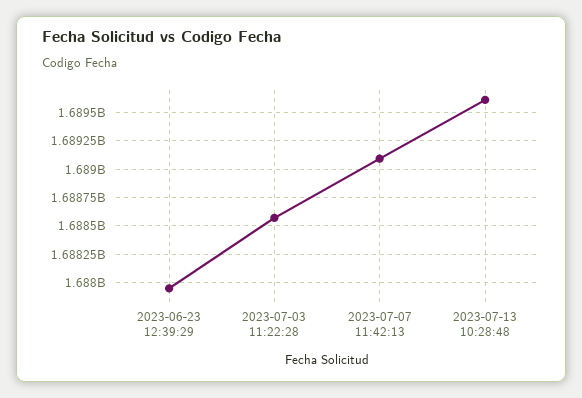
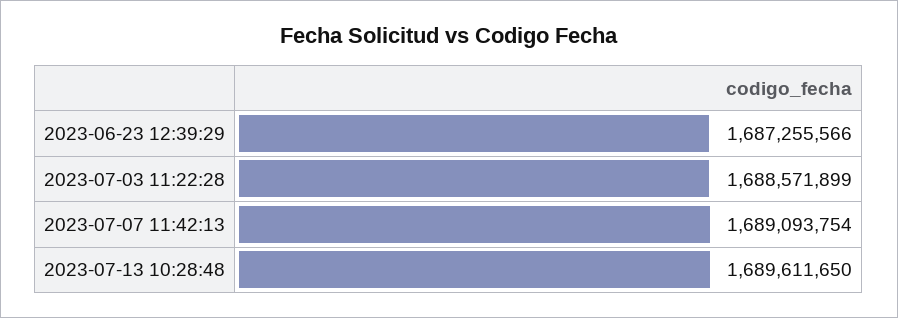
2023-06-23 12:39:29: 1688000000 -> 1687255566

